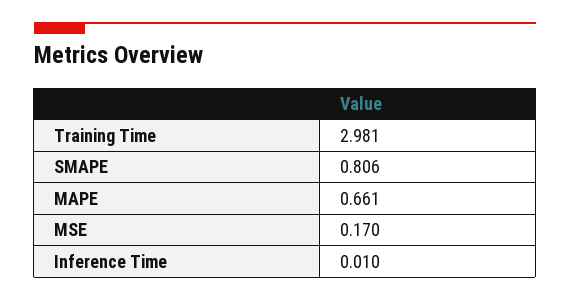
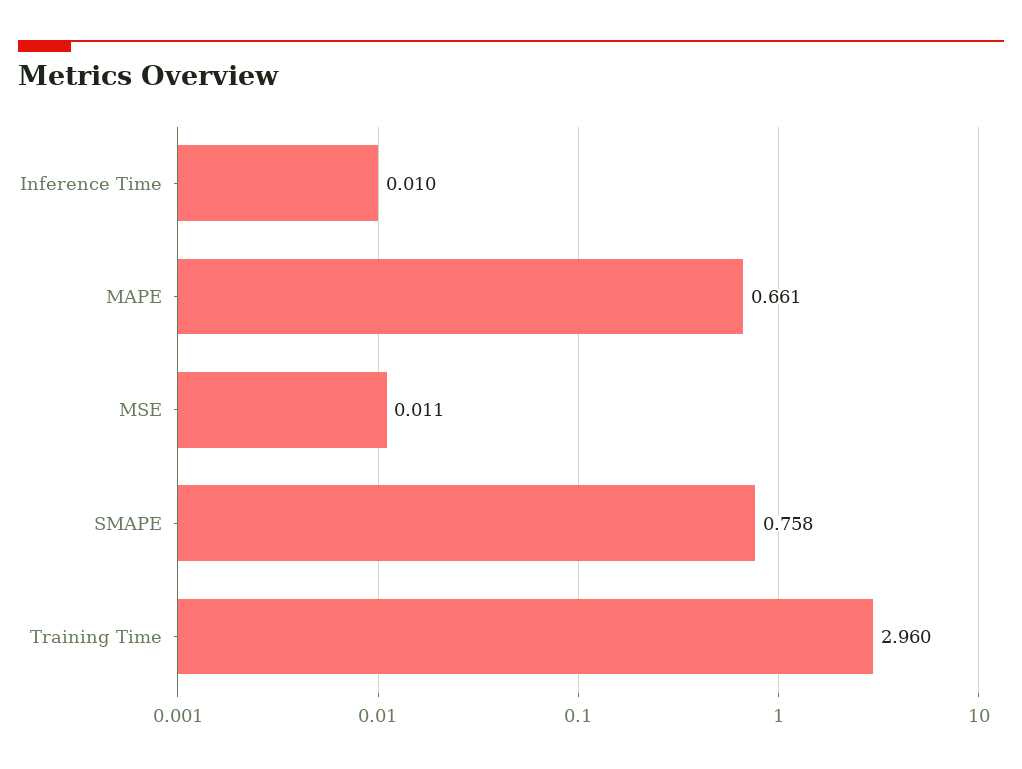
Training Time: 2.981 -> 2.96
SMAPE: 0.806 -> 0.758
MSE: 0.17 -> 0.011

